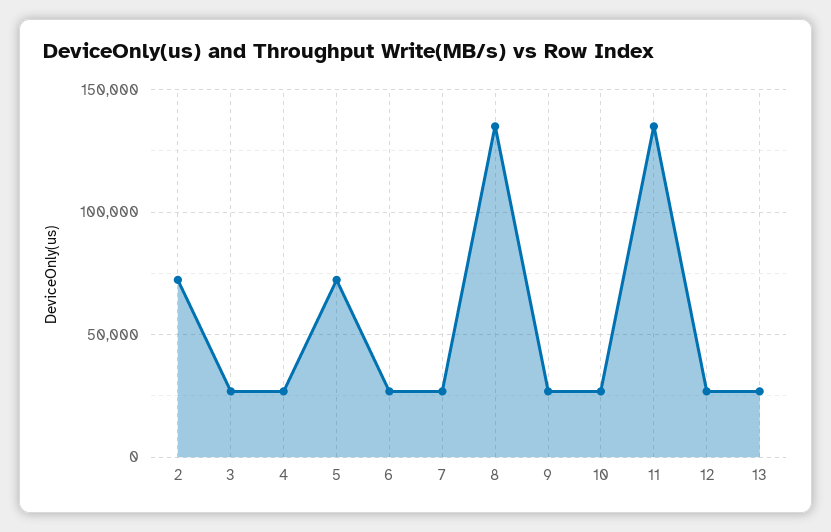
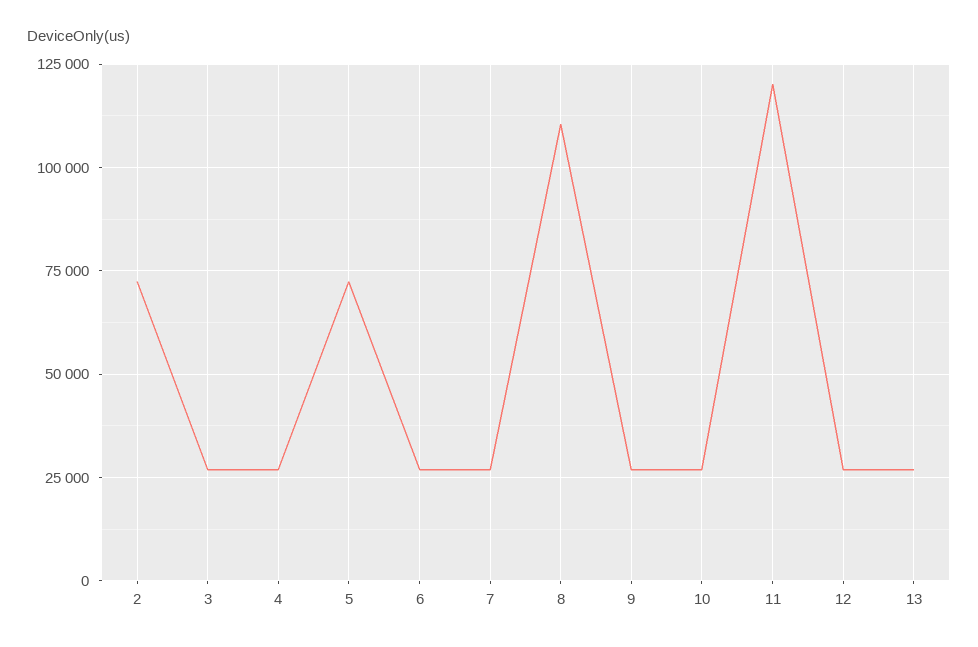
8: 135000 -> 110000
11: 135000 -> 120000

